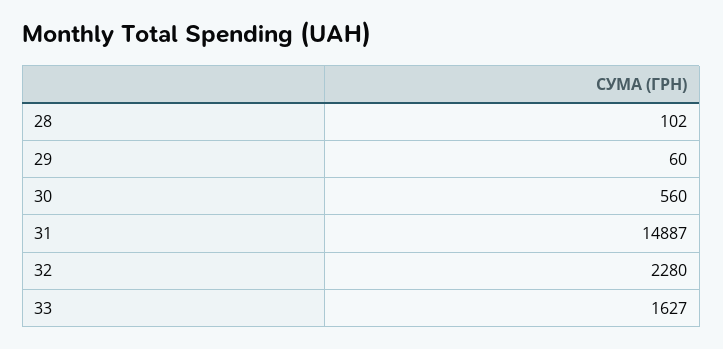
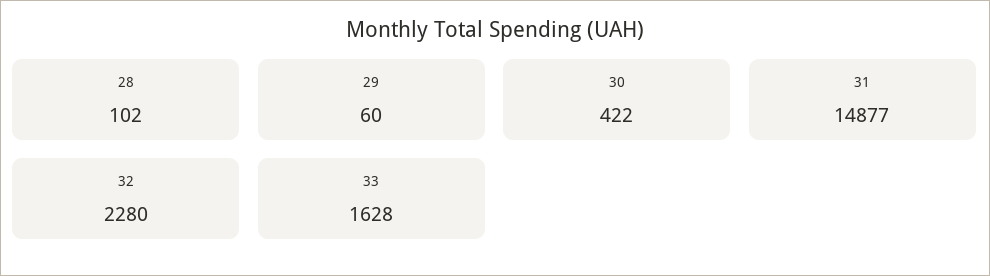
30: 560 -> 422
31: 14887 -> 14877
33: 1627 -> 1628

